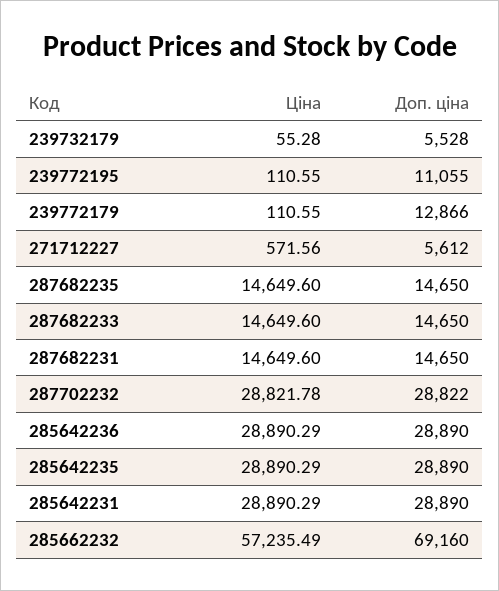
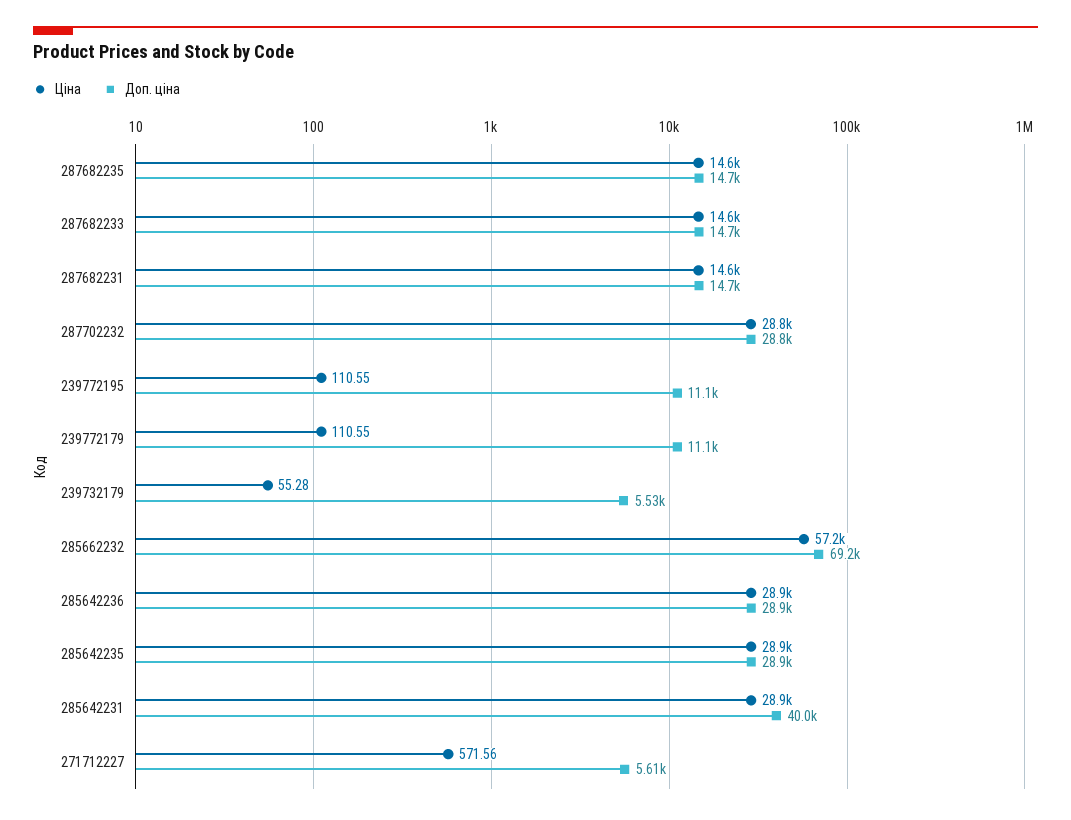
Доп. ціна, 239772179: 12866 -> 11100
Доп. ціна, 285642231: 28890 -> 40000

